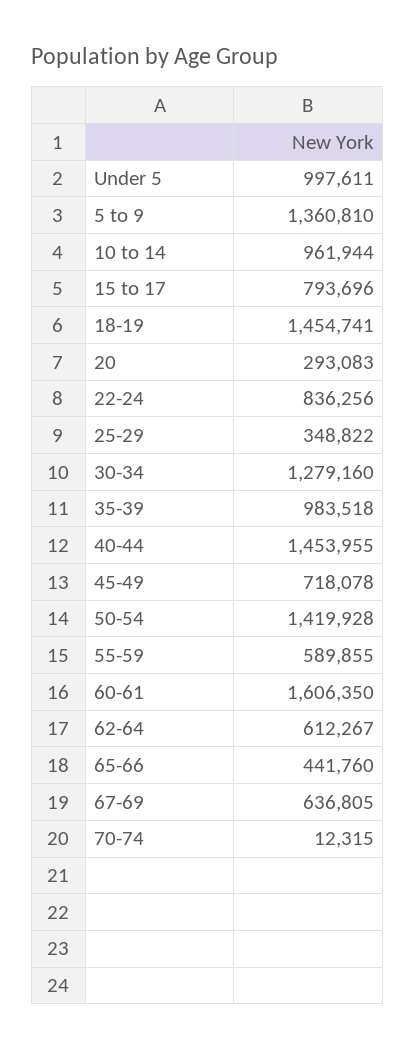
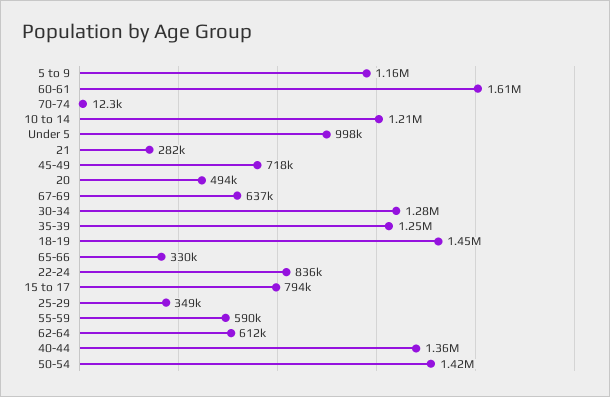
5 to 9: 1360810 -> 1160000
10 to 14: 961944 -> 1210000
20: 293083 -> 494000
35-39: 983518 -> 1250000
40-44: 1453955 -> 1360000
65-66: 441760 -> 330000
21: none -> 282000

